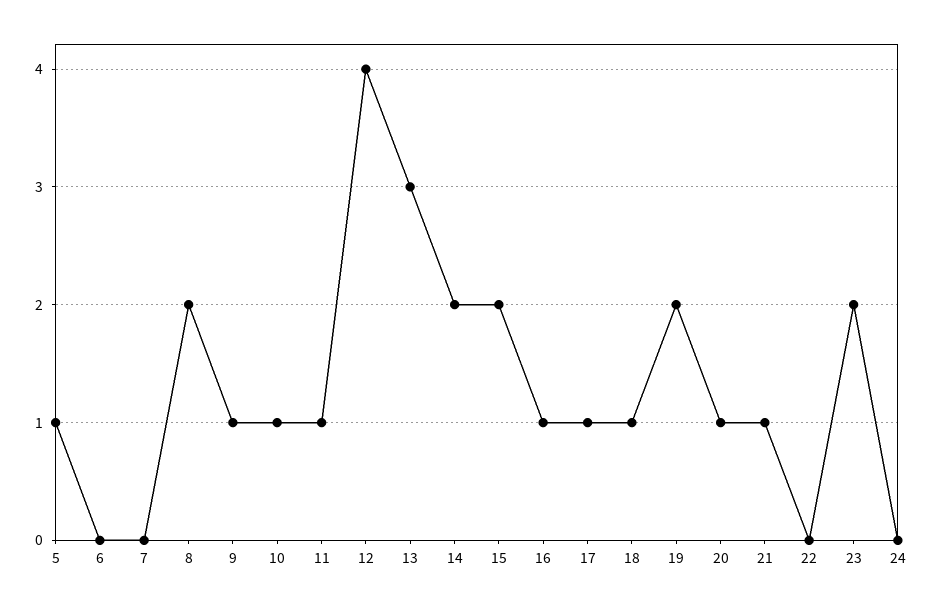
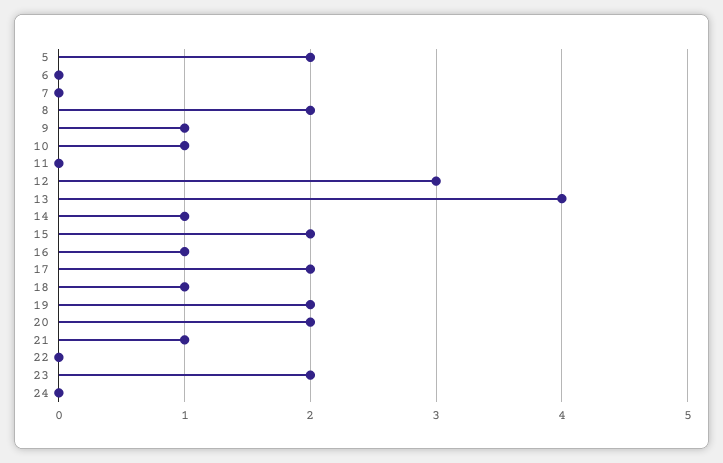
5: 1 -> 2
11: 1 -> 0
12: 4 -> 3
13: 3 -> 4
14: 2 -> 1
17: 1 -> 2
20: 1 -> 2

